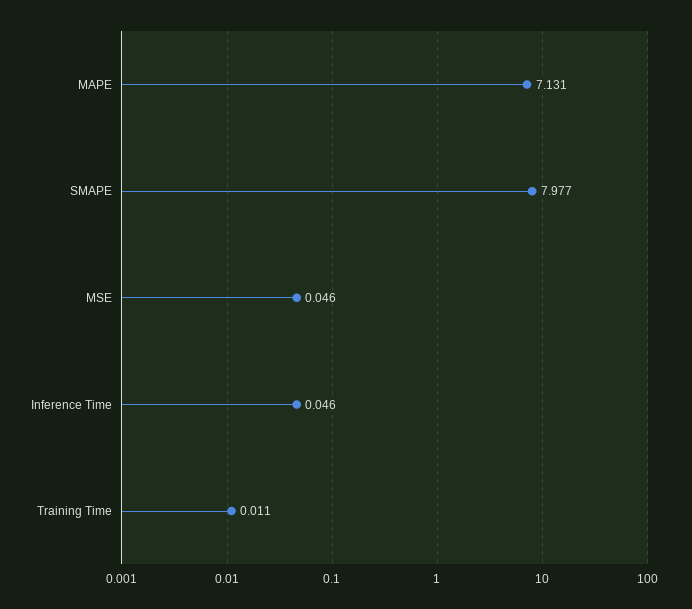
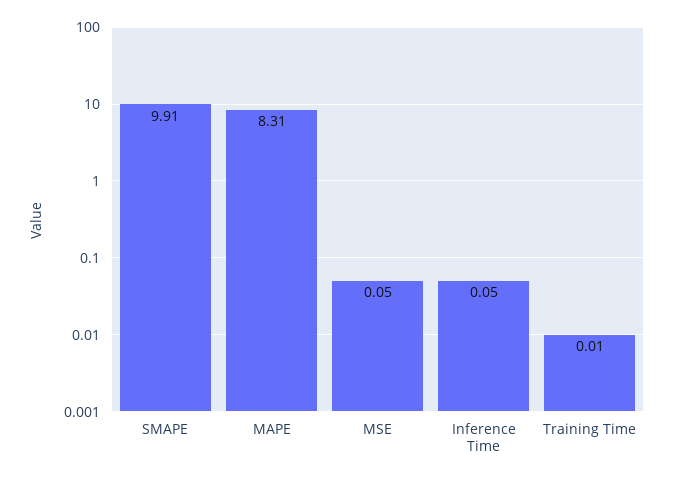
MAPE: 7.131 -> 8.31
SMAPE: 7.977 -> 9.91

